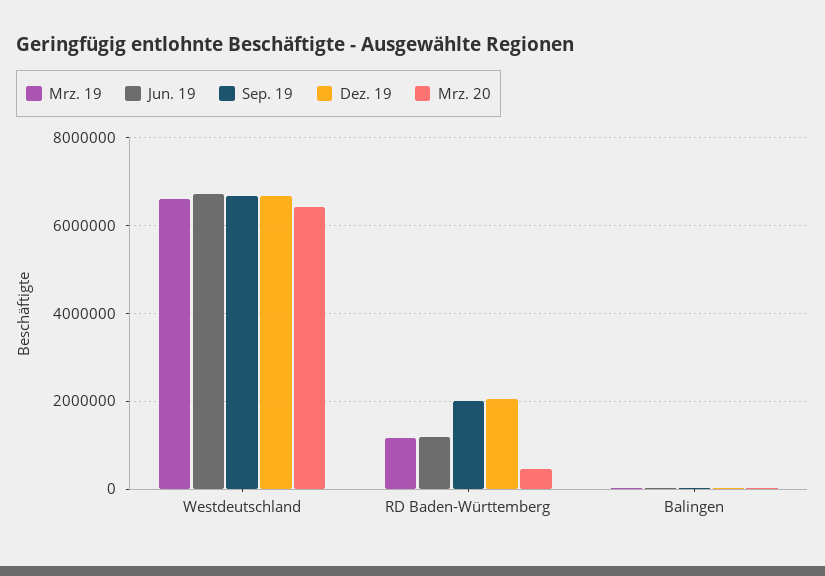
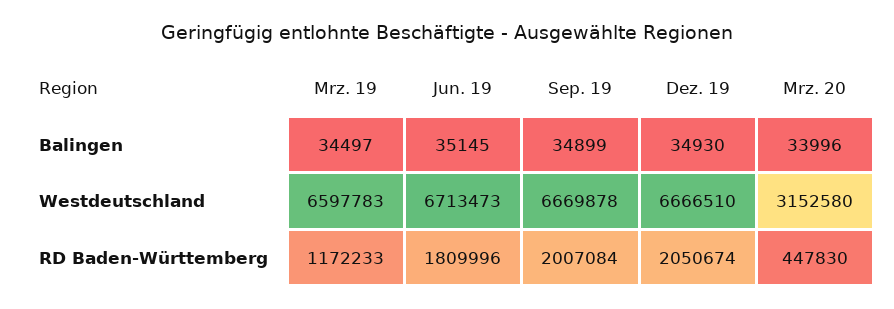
Mrz. 20, Westdeutschland: 6400000 -> 3152580
Jun. 19, RD Baden-Württemberg: 1200000 -> 1809996

